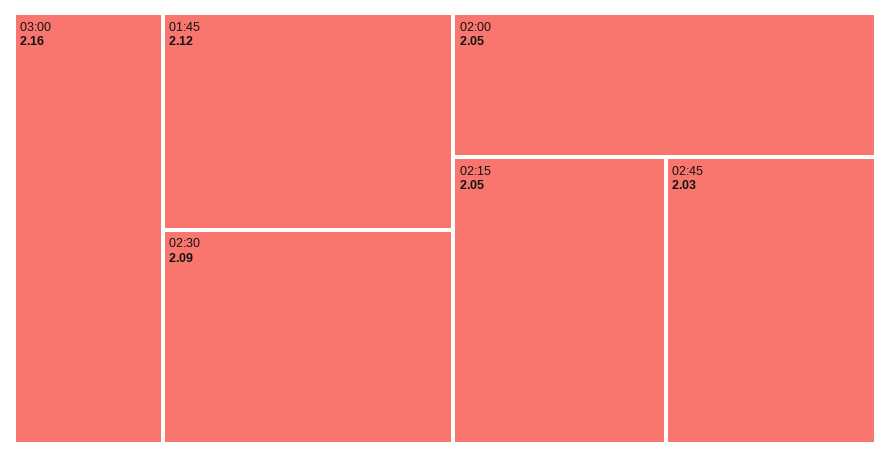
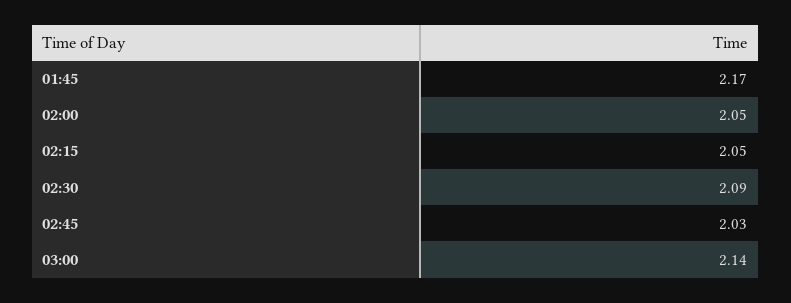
03:00: 2.16 -> 2.14
01:45: 2.12 -> 2.17

